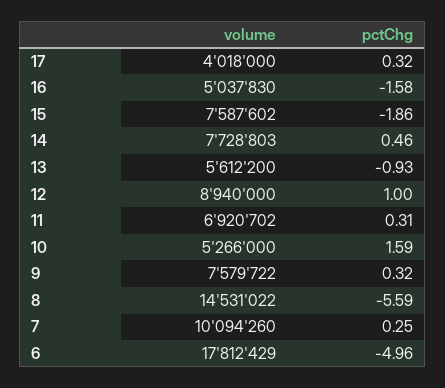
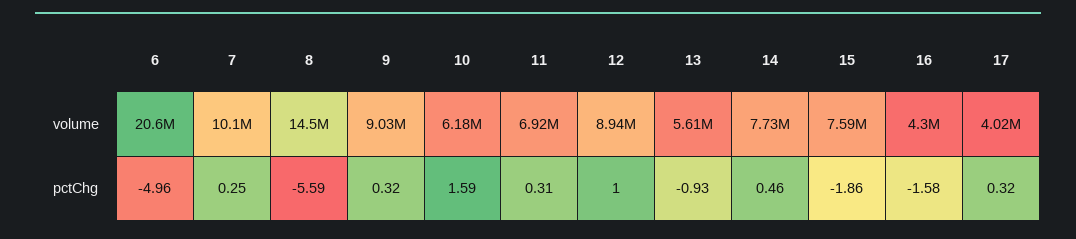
volume, 16: 5037830 -> 4300000
volume, 10: 5266000 -> 6180000
volume, 9: 7579722 -> 9030000
volume, 6: 17812429 -> 20600000

